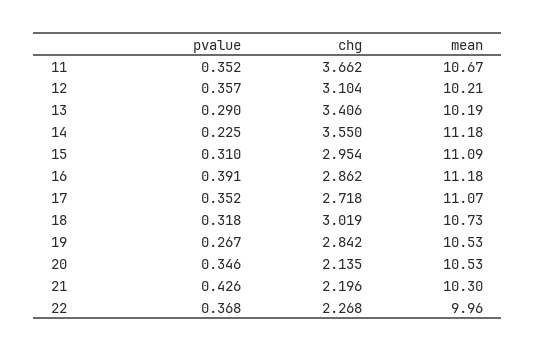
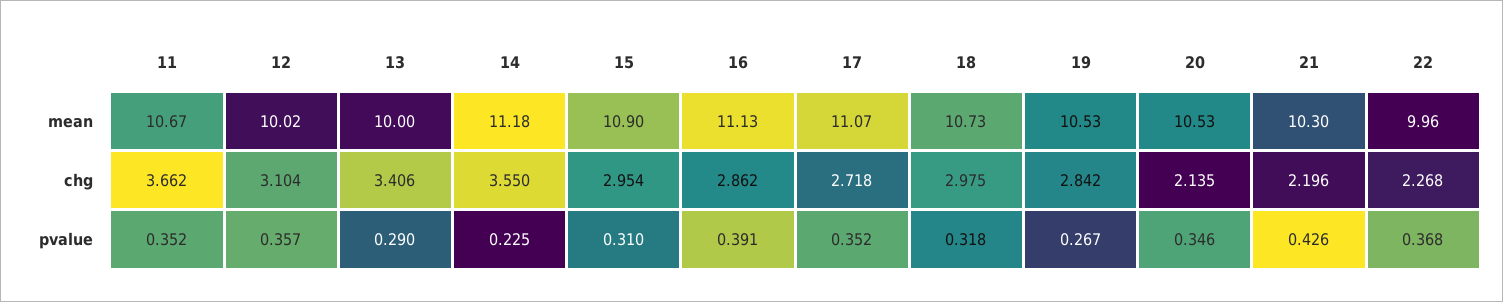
mean, 12: 10.21 -> 10.02
mean, 13: 10.19 -> 10
mean, 15: 11.09 -> 10.9
mean, 16: 11.18 -> 11.13
chg, 18: 3.019 -> 2.975

